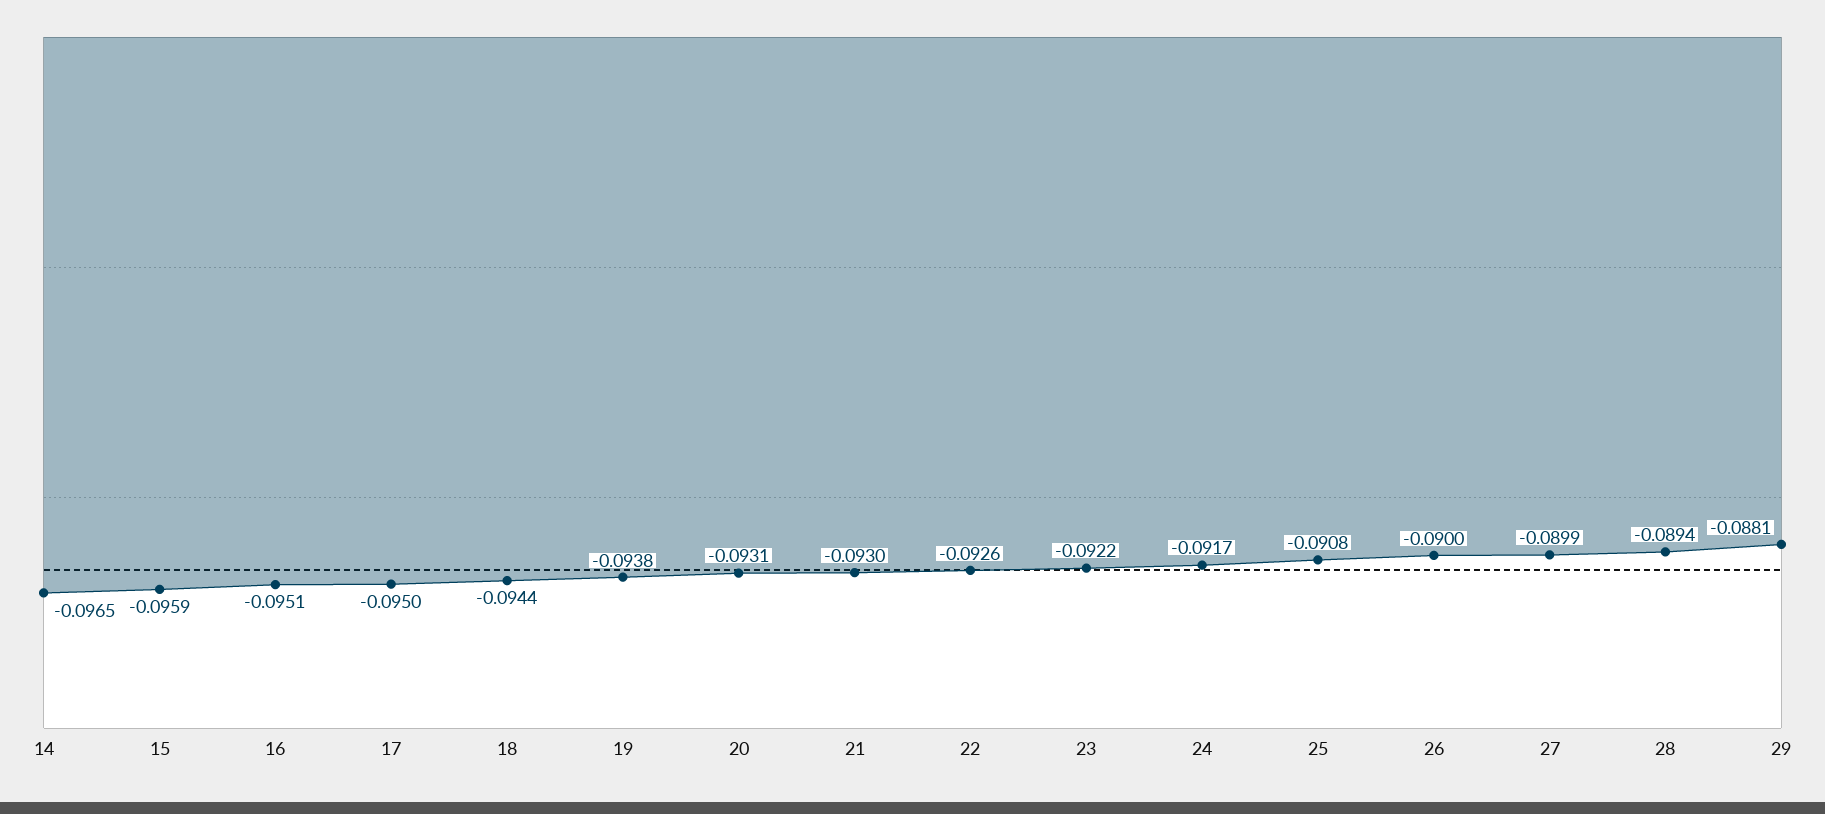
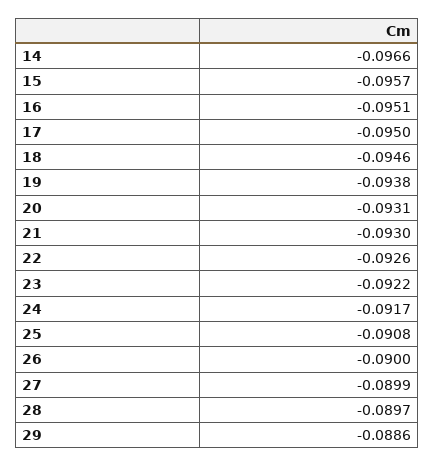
14: -0.0965 -> -0.0966
15: -0.0959 -> -0.0957
18: -0.0944 -> -0.0946
28: -0.0894 -> -0.0897
29: -0.0881 -> -0.0886

